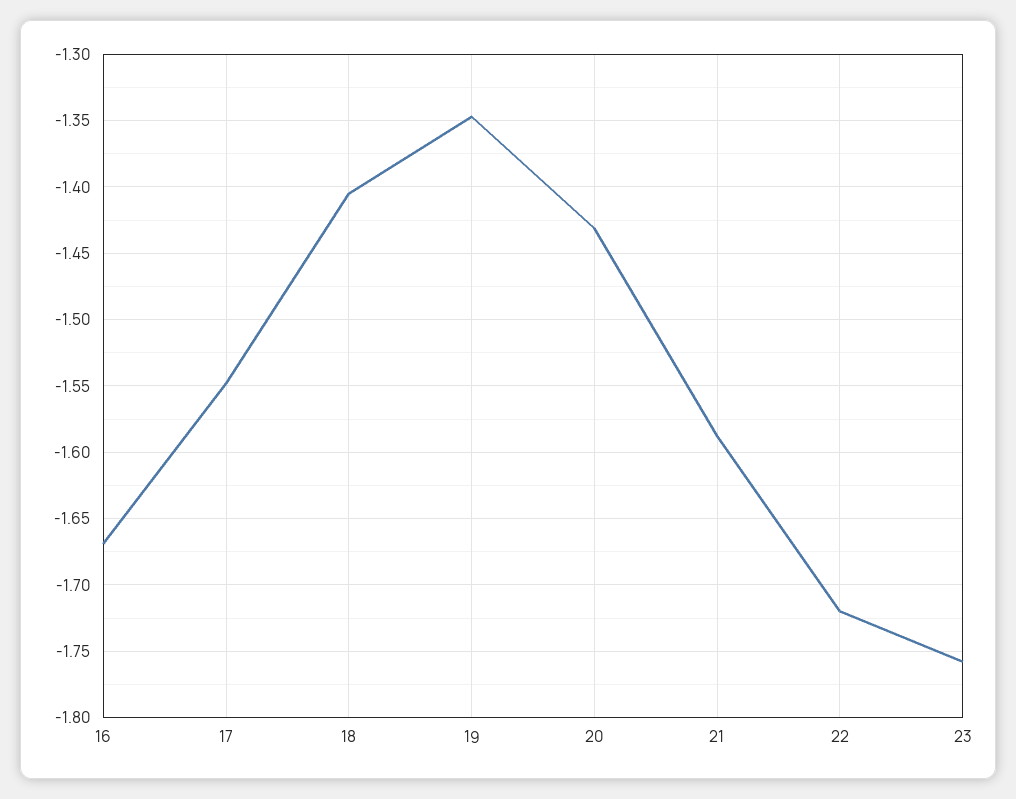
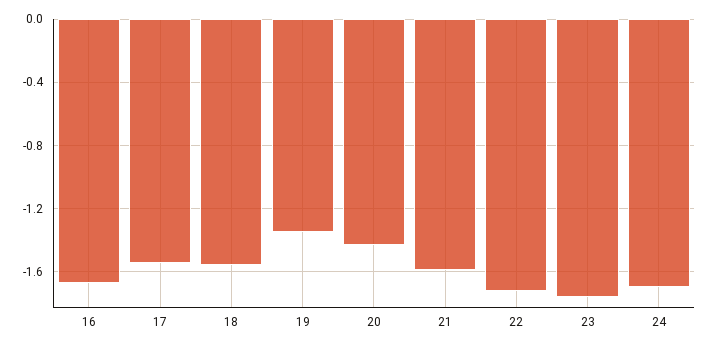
18: -1.405 -> -1.55
24: none -> -1.7

